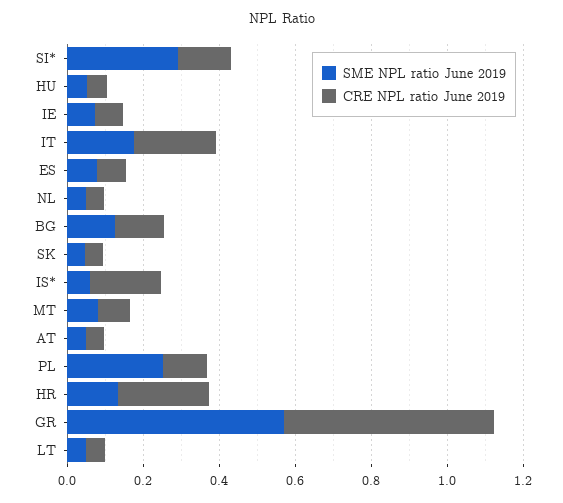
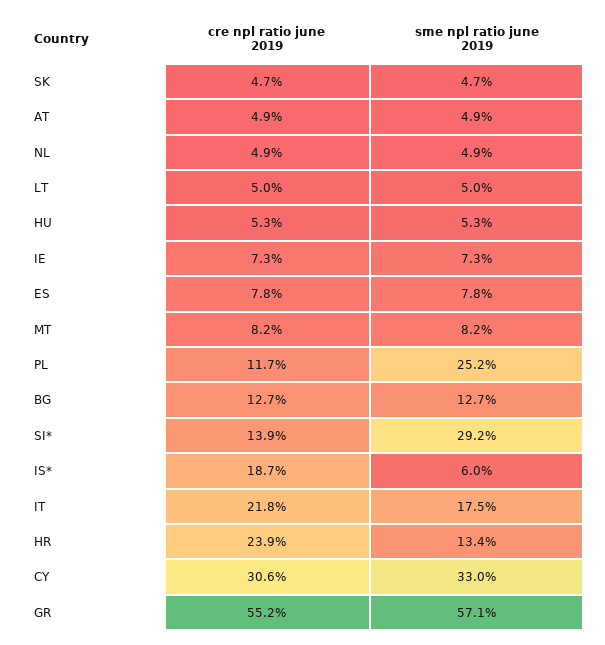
CRE NPL ratio June 2019, CY: none -> 0.306
SME NPL ratio June 2019, CY: none -> 0.33

